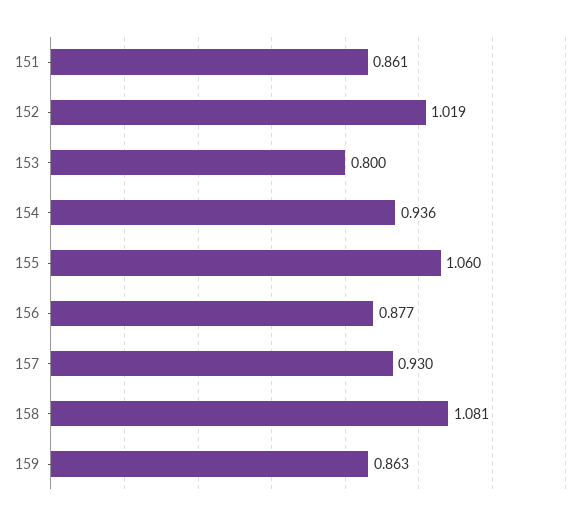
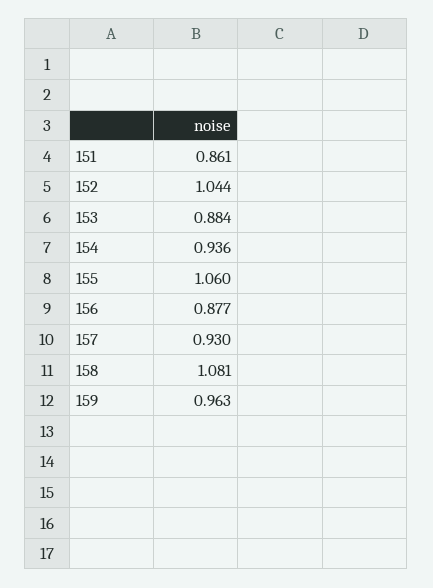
152: 1.019 -> 1.044
153: 0.8 -> 0.884
159: 0.863 -> 0.963

